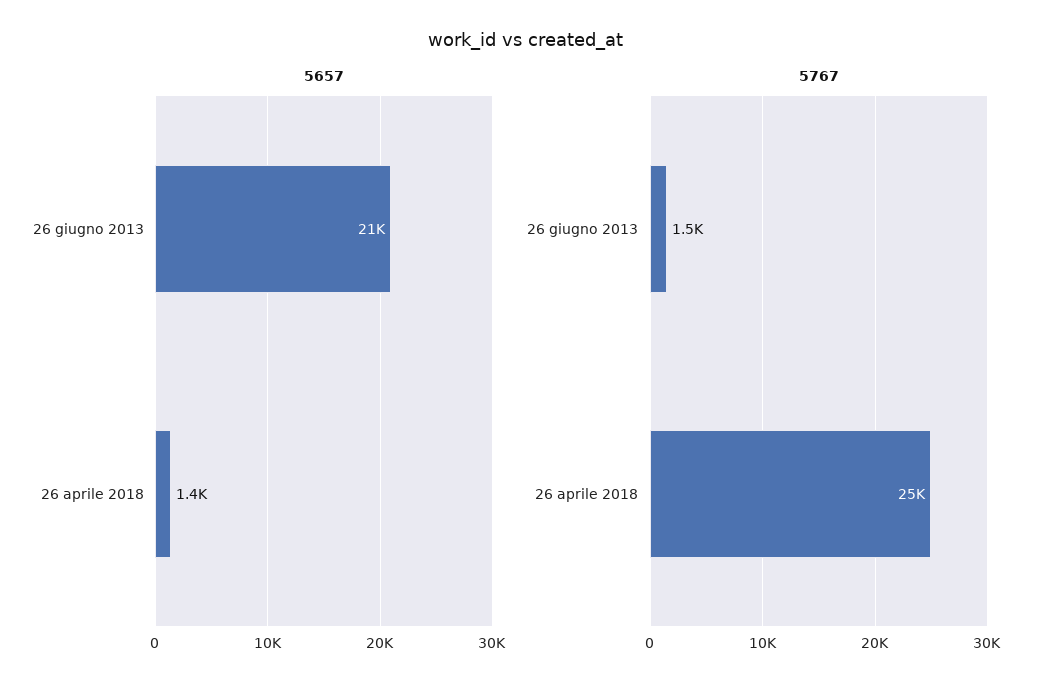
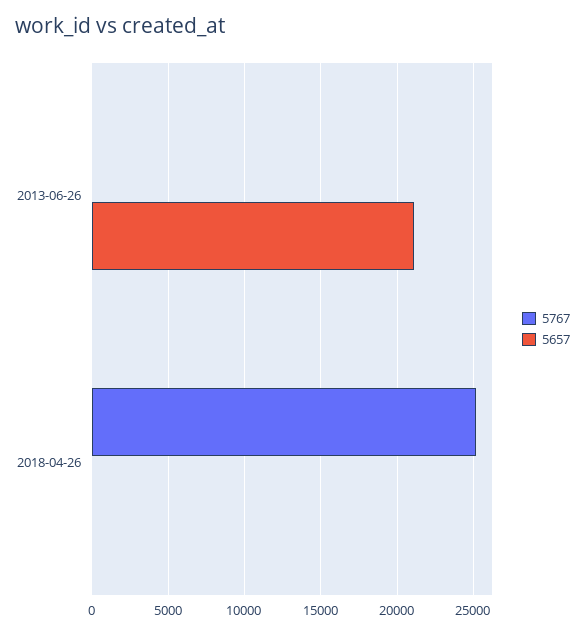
5657, 26 aprile 2018: 1400 -> 0
5767, 26 giugno 2013: 1500 -> 0

